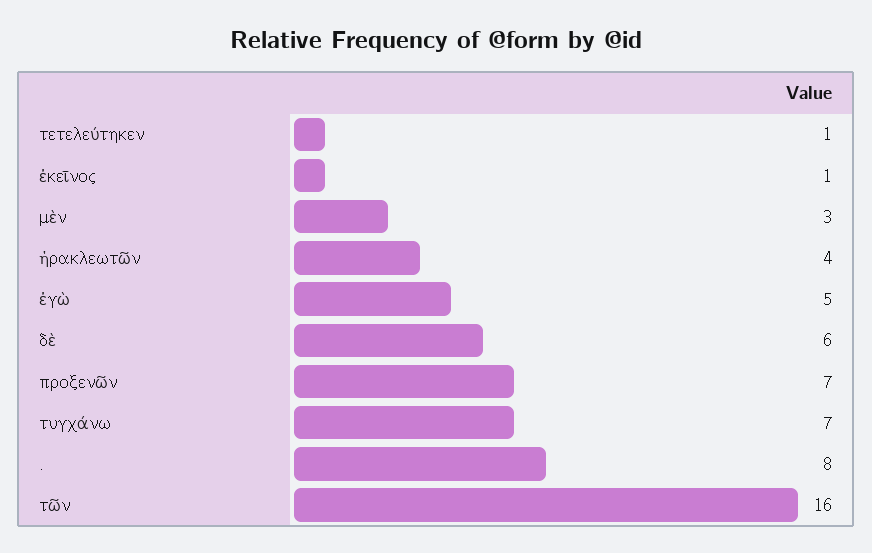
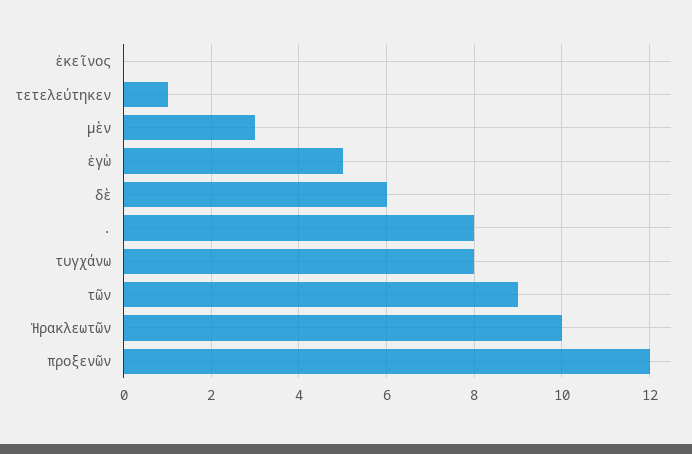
ἐκεῖνος: 1 -> 0
ἡρακλεωτῶν: 4 -> 10
προξενῶν: 7 -> 12
τυγχάνω: 7 -> 8
τῶν: 16 -> 9

